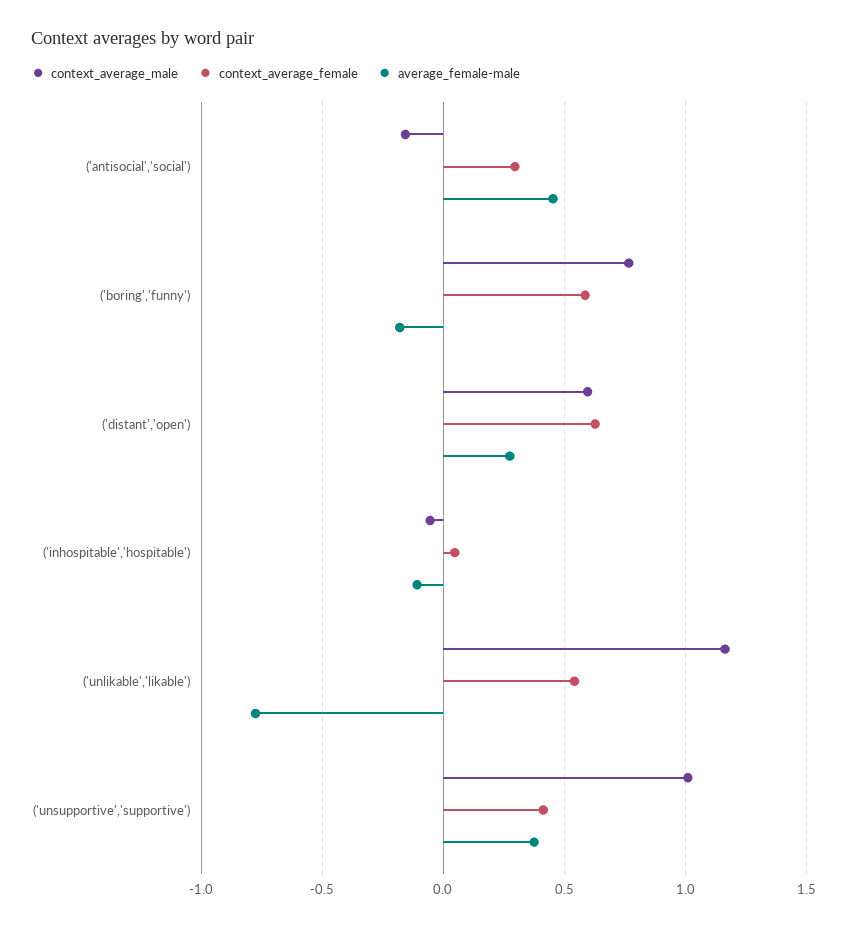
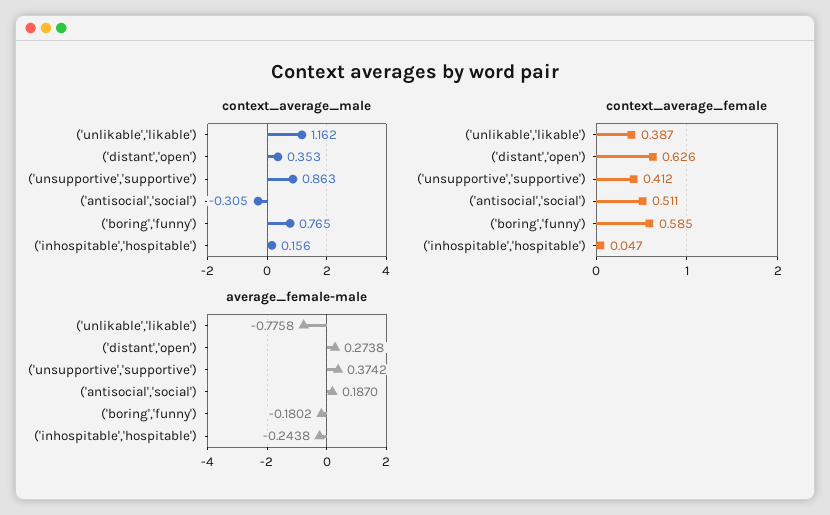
context_average_male, ('antisocial','social'): -0.15 -> -0.305
context_average_female, ('antisocial','social'): 0.3 -> 0.511
average_female-male, ('antisocial','social'): 0.45 -> 0.187
context_average_male, ('distant','open'): 0.6 -> 0.353
context_average_male, ('inhospitable','hospitable'): -0.05 -> 0.156
average_female-male, ('inhospitable','hospitable'): -0.1 -> -0.2438
context_average_female, ('unlikable','likable'): 0.55 -> 0.387
context_average_male, ('unsupportive','supportive'): 1 -> 0.863

